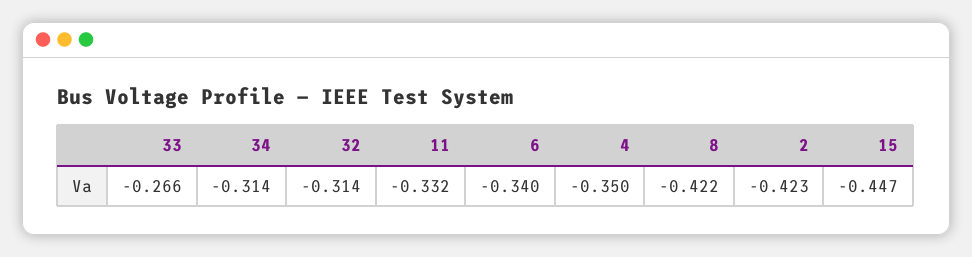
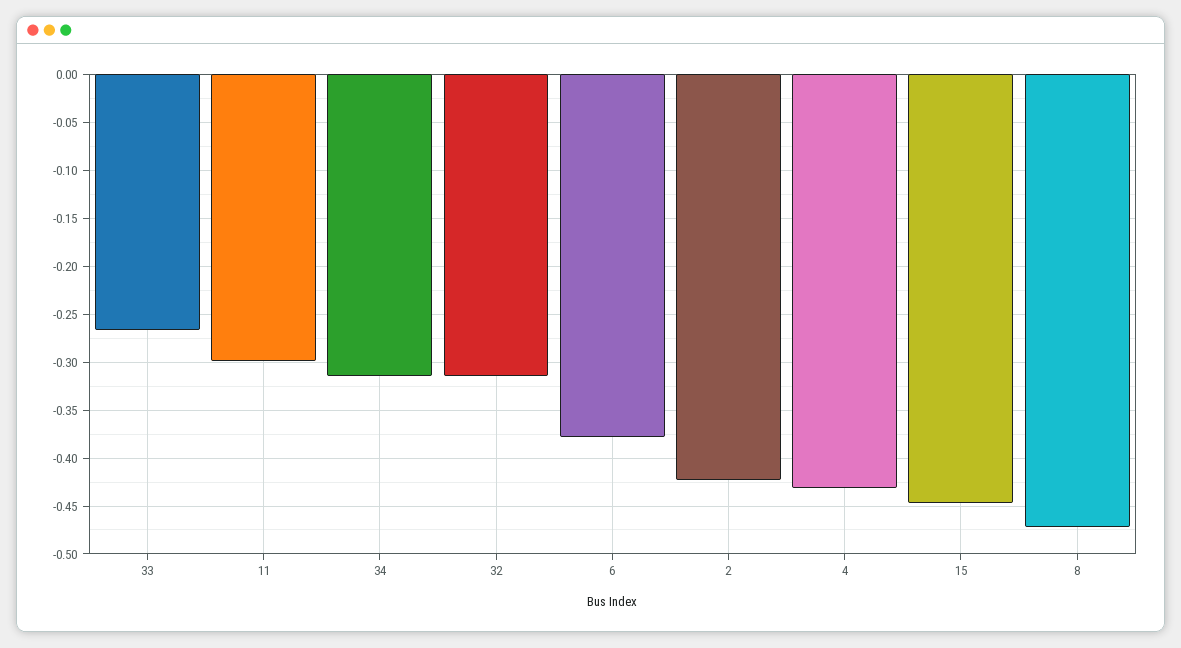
11: -0.332 -> -0.3
6: -0.34 -> -0.38
4: -0.35 -> -0.43
8: -0.422 -> -0.47

